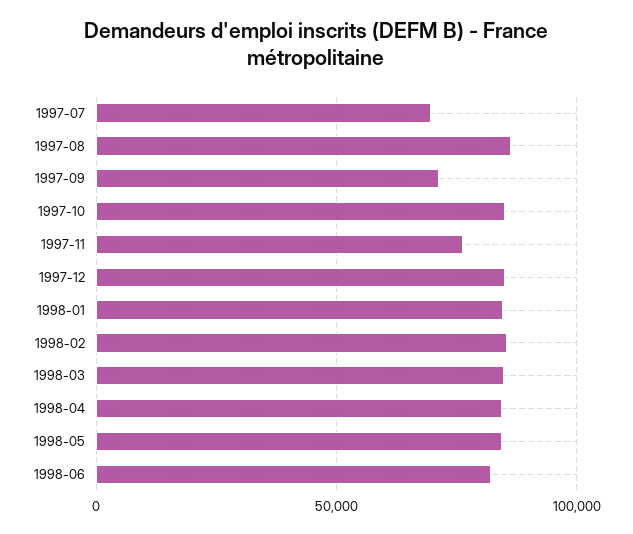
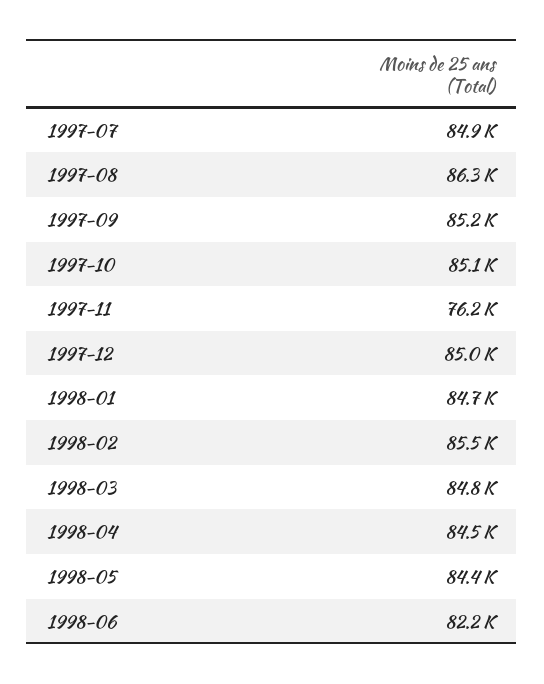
1997-07: 70000 -> 84900
1997-09: 70000 -> 85200

